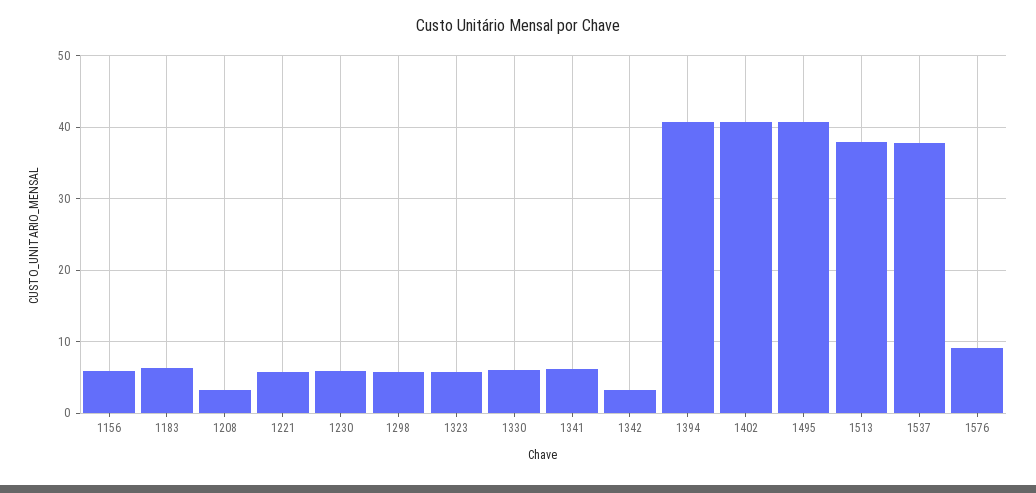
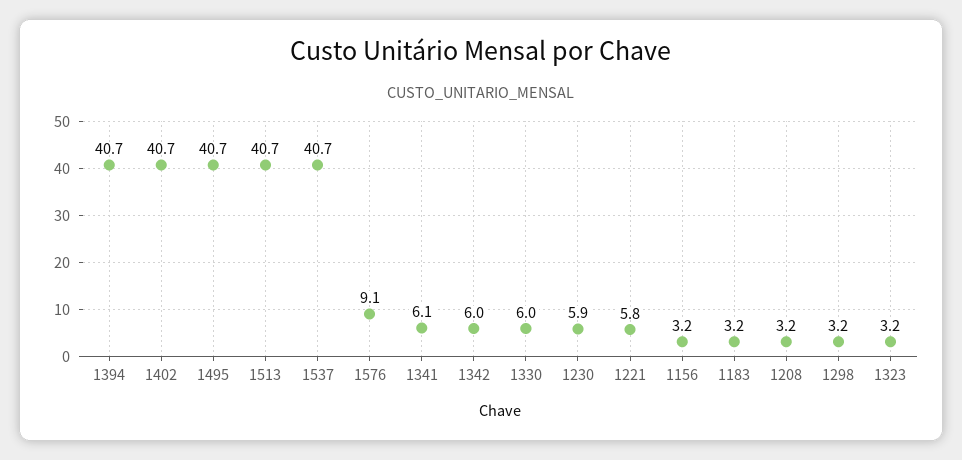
1156: 6 -> 3.2
1183: 6 -> 3.2
1298: 6 -> 3.2
1323: 6 -> 3.2
1342: 3 -> 6
1513: 38 -> 40.7
1537: 38 -> 40.7

